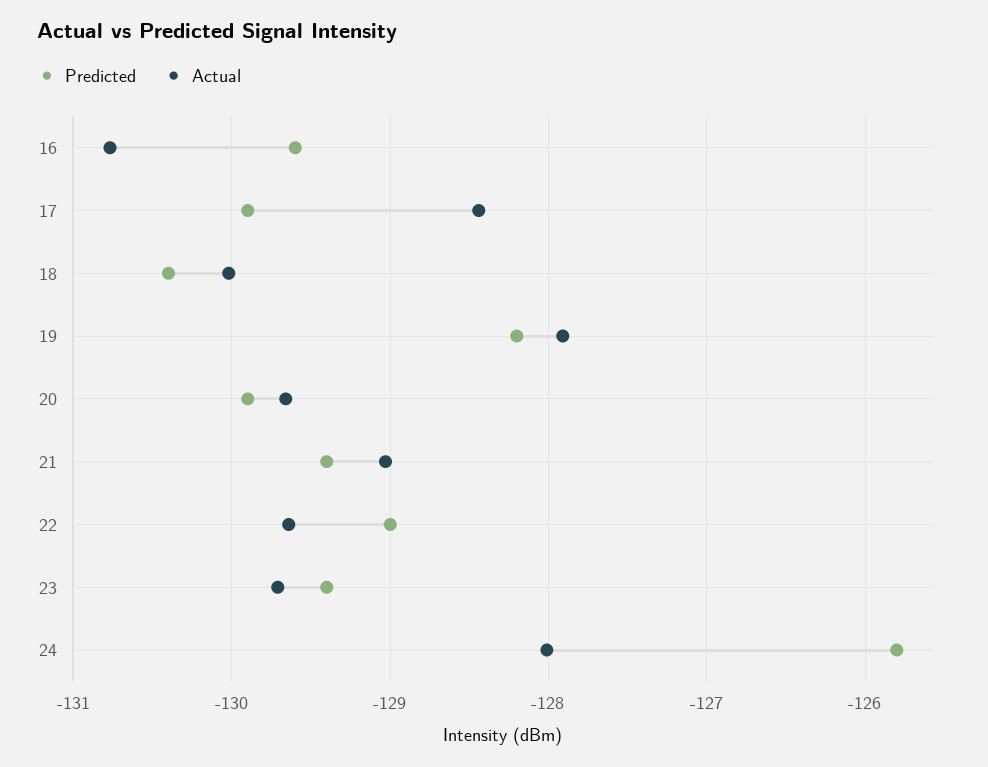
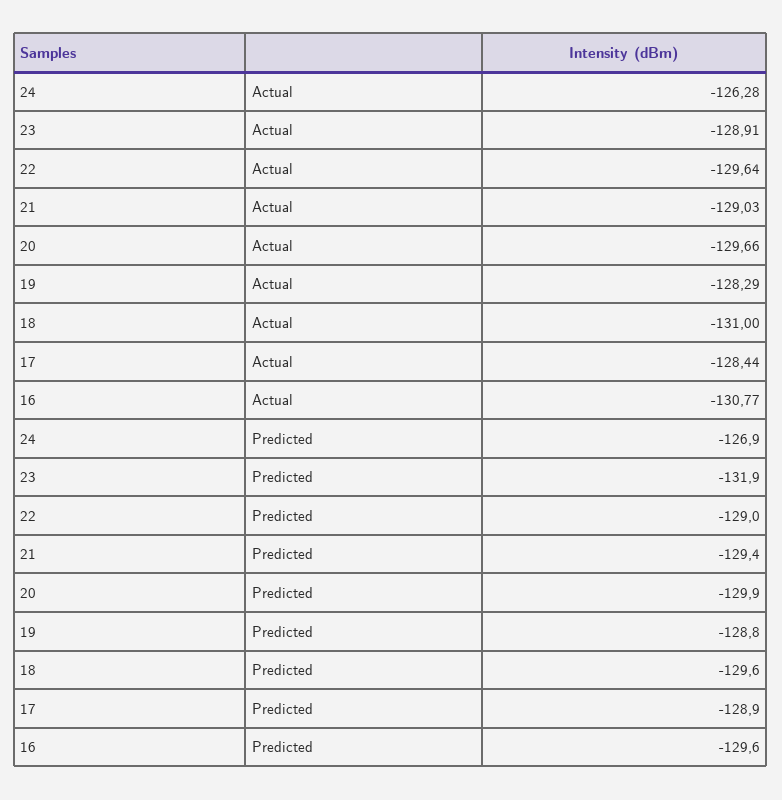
Predicted, 17: -129.9 -> -128.9
Predicted, 18: -130.4 -> -129.6
Actual, 18: -130 -> -131
Predicted, 19: -128.2 -> -128.8
Actual, 19: -127.9 -> -128.29
Predicted, 23: -129.4 -> -131.9
Actual, 23: -129.7 -> -128.91
Predicted, 24: -125.8 -> -126.9
Actual, 24: -128 -> -126.28

